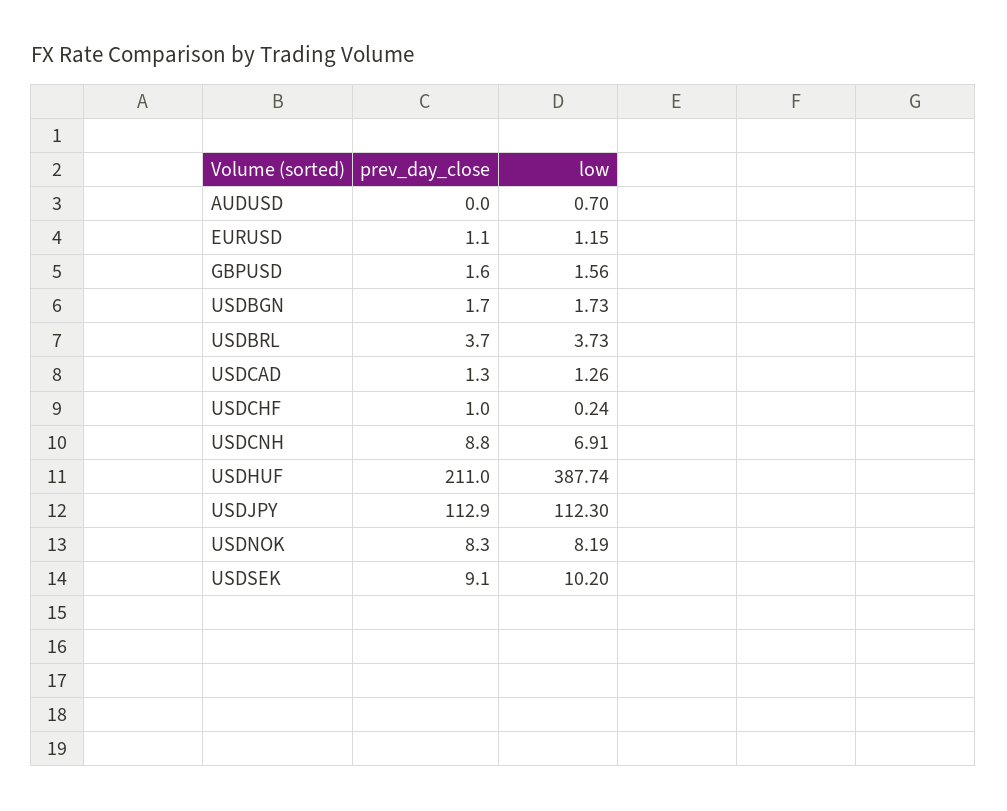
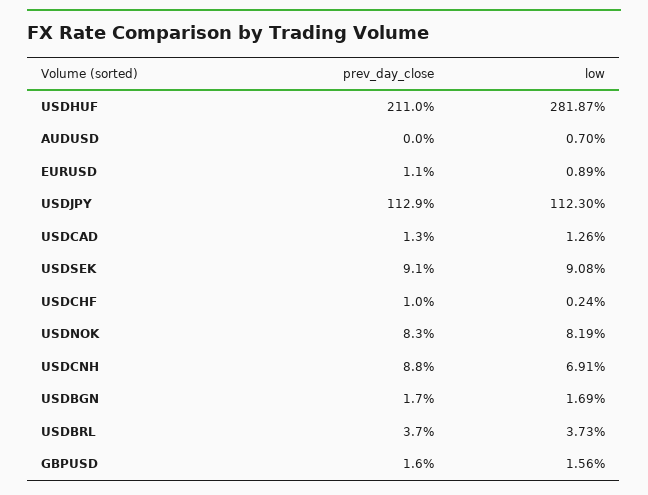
low, EURUSD: 1.15 -> 0.89
low, USDBGN: 1.73 -> 1.69
low, USDHUF: 387.74 -> 281.87
low, USDSEK: 10.2 -> 9.08

